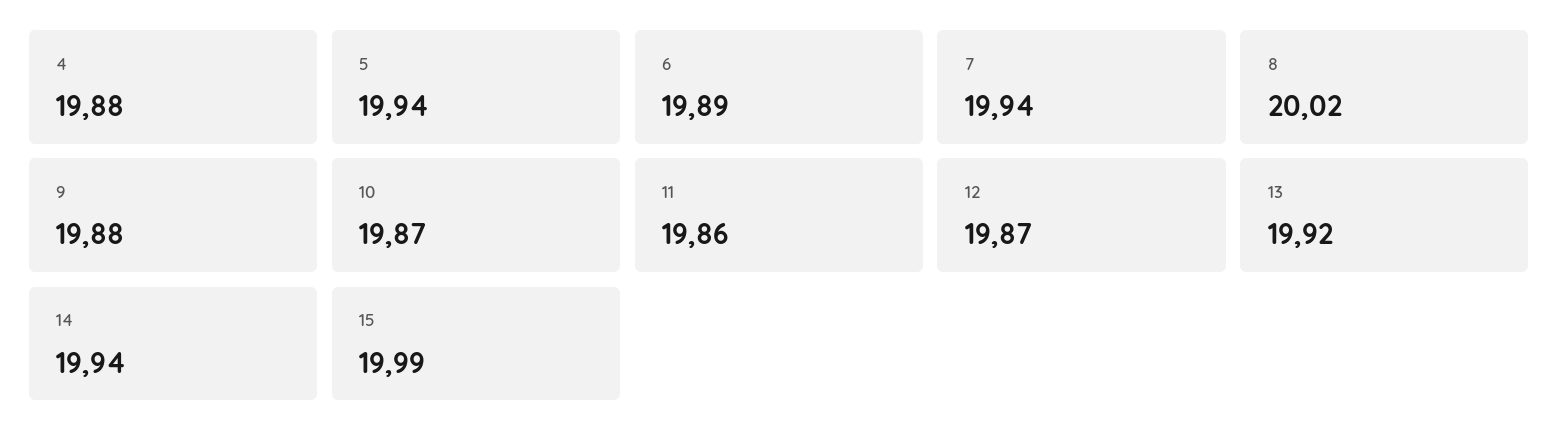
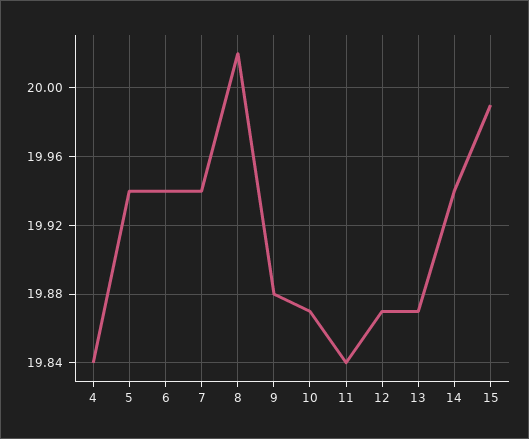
4: 19.88 -> 19.84
6: 19.89 -> 19.94
11: 19.86 -> 19.84
13: 19.92 -> 19.87

